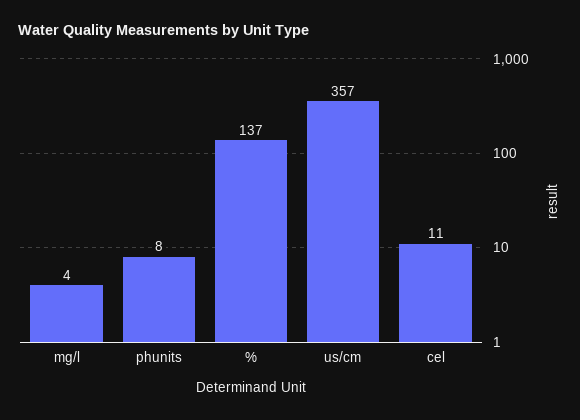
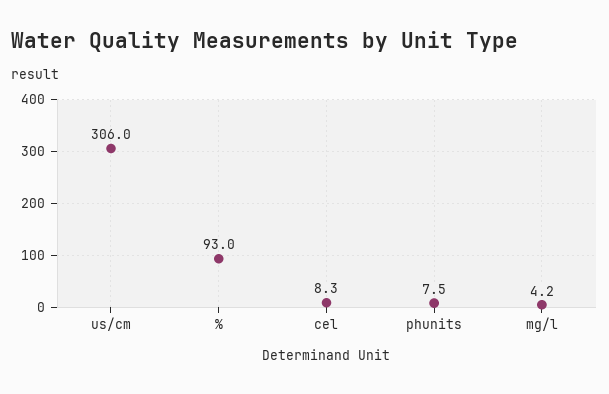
%: 137 -> 93
us/cm: 357 -> 306
cel: 11 -> 8.3

